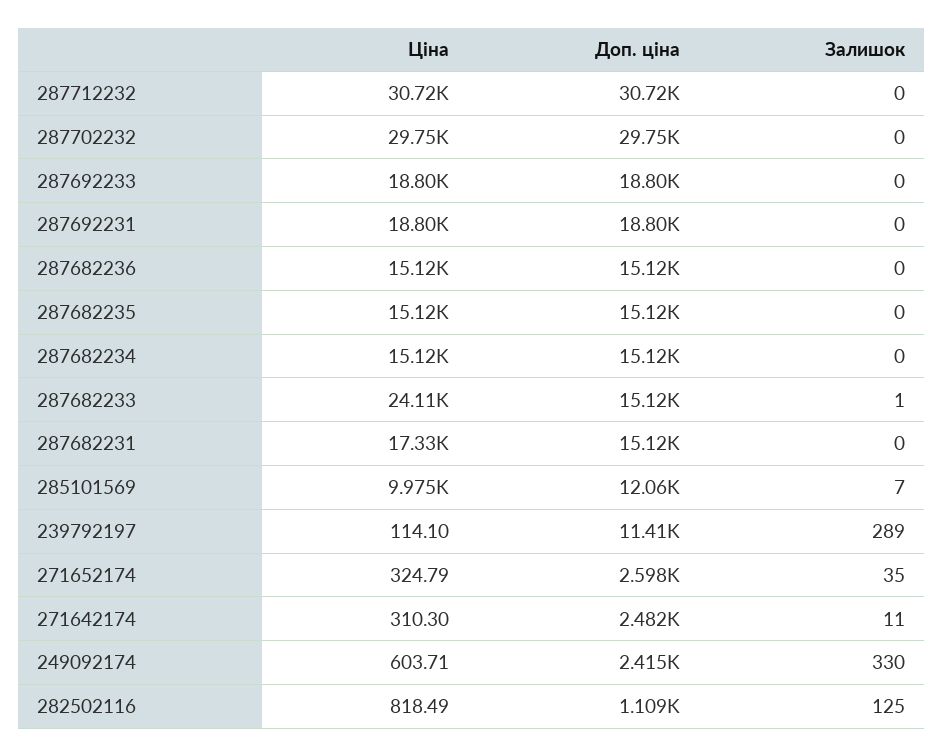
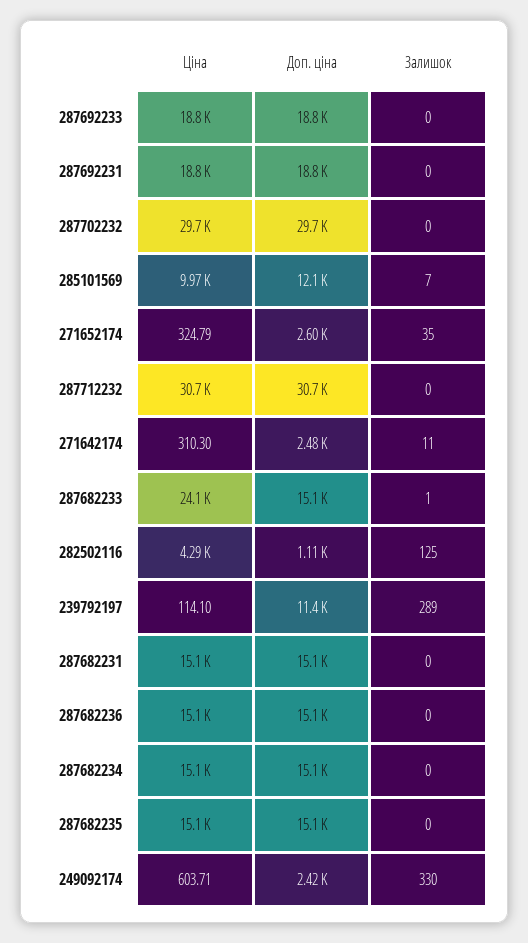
Ціна, 287682231: 17330 -> 15100
Ціна, 282502116: 818.49 -> 4290

